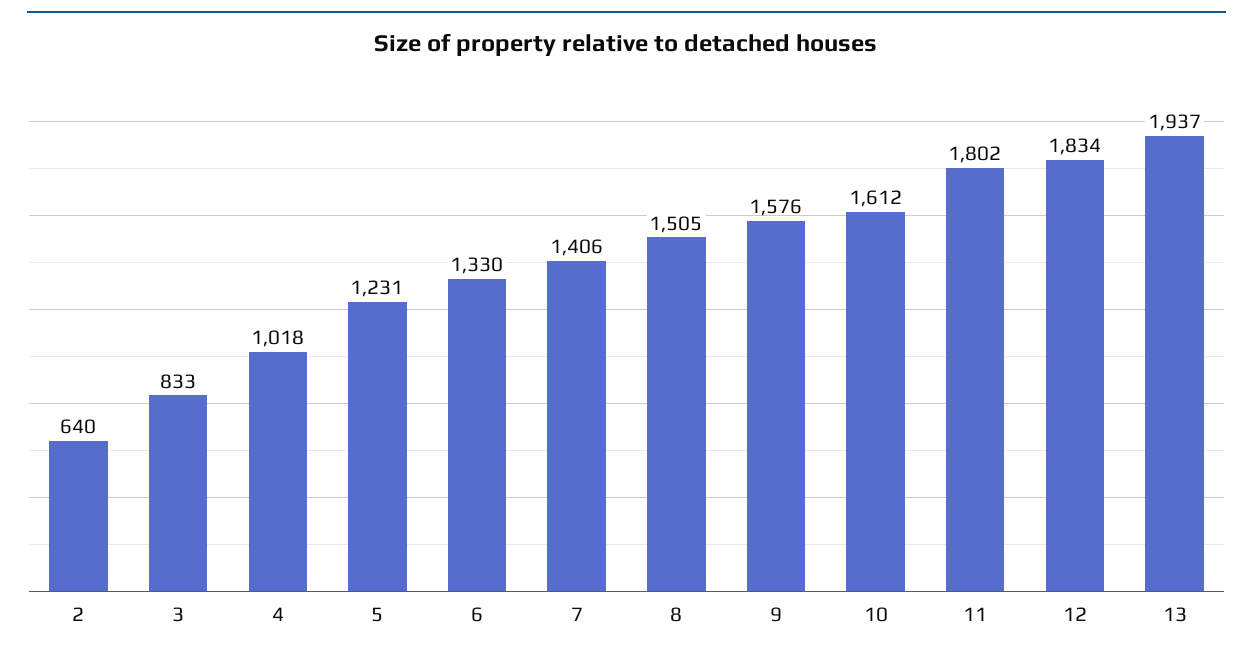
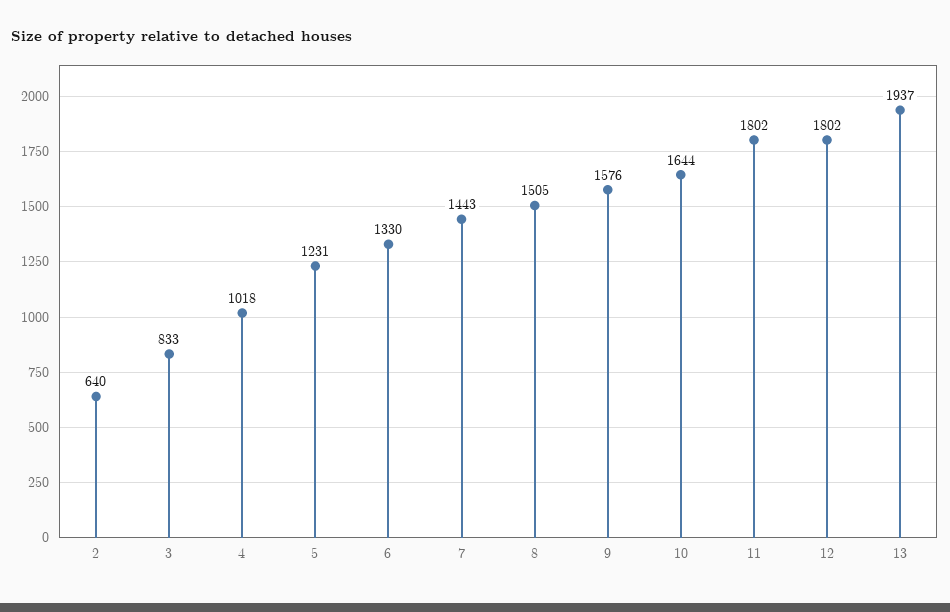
7: 1406 -> 1443
10: 1612 -> 1644
12: 1834 -> 1802

